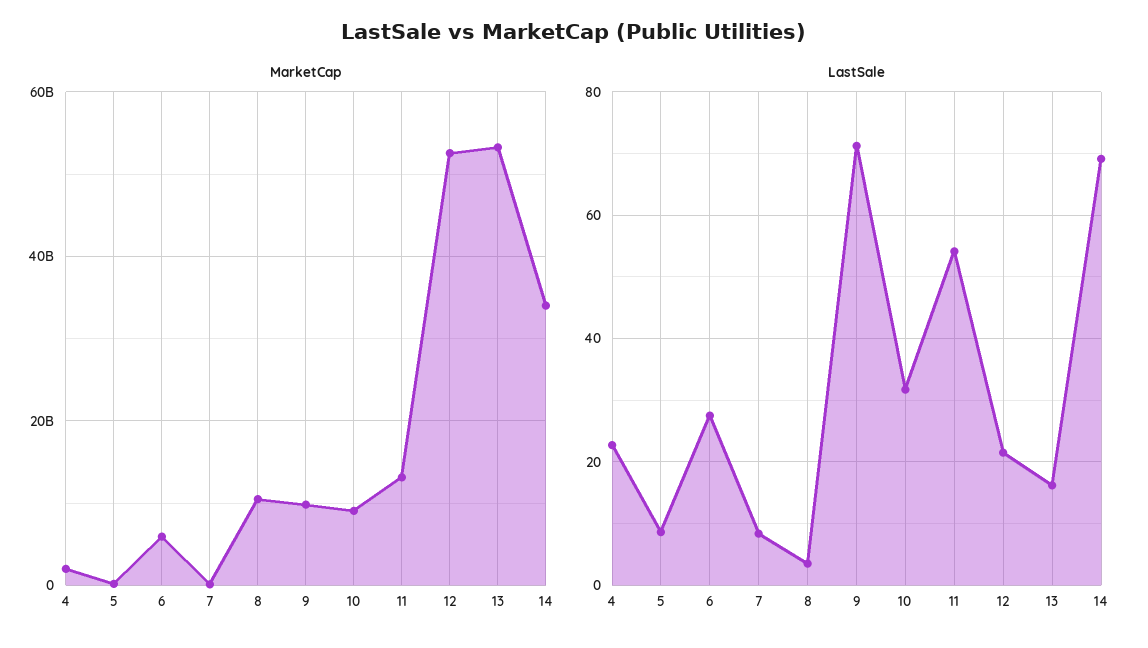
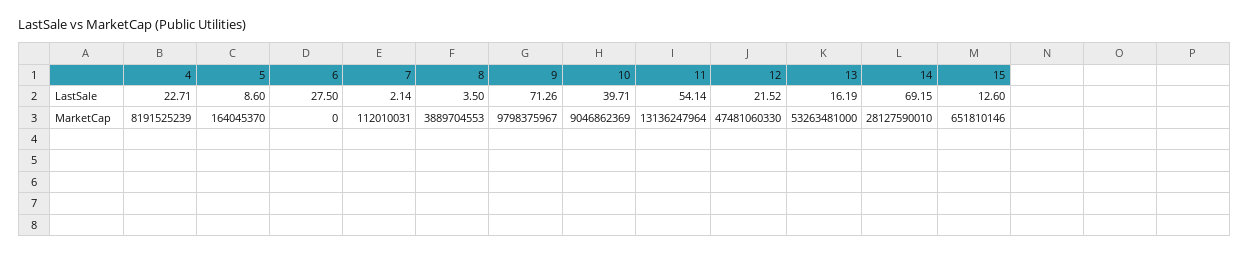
MarketCap, 4: 2000000000 -> 8191525239
MarketCap, 6: 6000000000 -> 0
MarketCap, 8: 10000000000 -> 3889704553
MarketCap, 12: 52000000000 -> 47481060330
MarketCap, 14: 34000000000 -> 28127590010
LastSale, 7: 8 -> 2.14
LastSale, 10: 32 -> 39.71
LastSale, 15: none -> 12.6
MarketCap, 15: none -> 651810146

